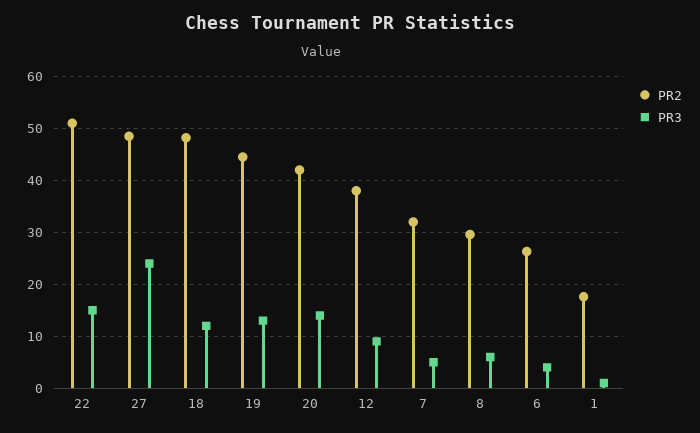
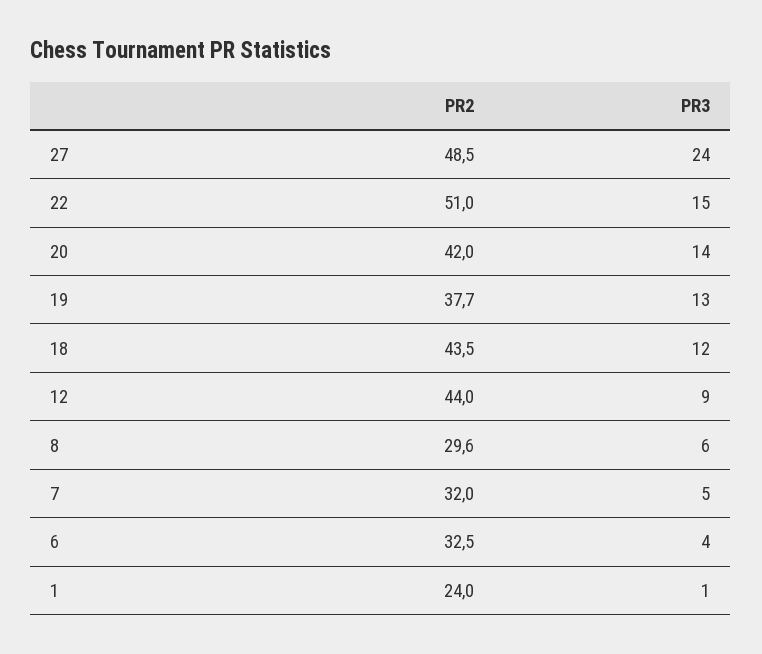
PR2, 18: 48 -> 43.5
PR2, 19: 44 -> 37.7
PR2, 12: 38 -> 44
PR2, 6: 26 -> 32.5
PR2, 1: 18 -> 24

